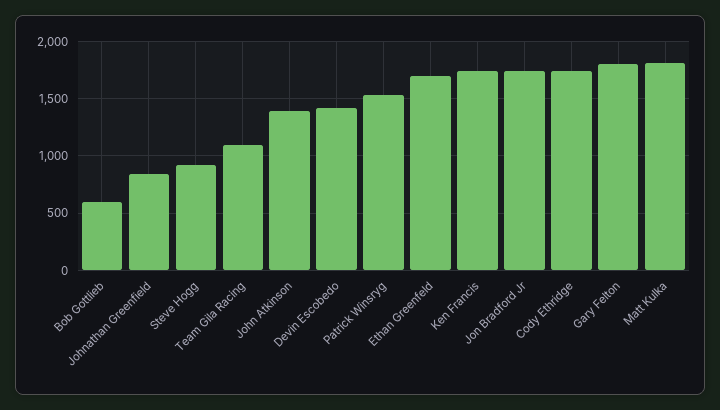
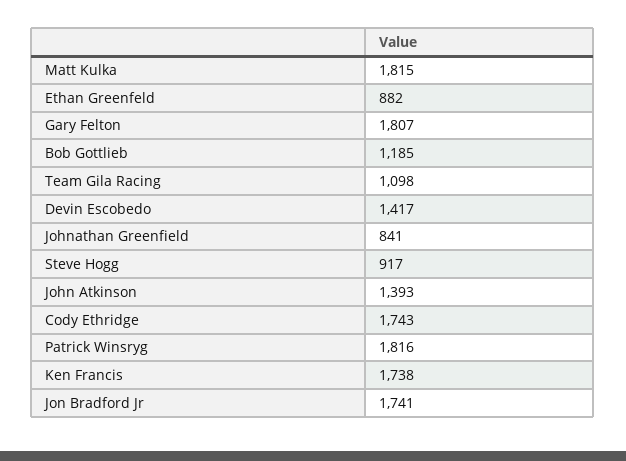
Bob Gottlieb: 600 -> 1185
Patrick Winsryg: 1500 -> 1816
Ethan Greenfeld: 1700 -> 882

